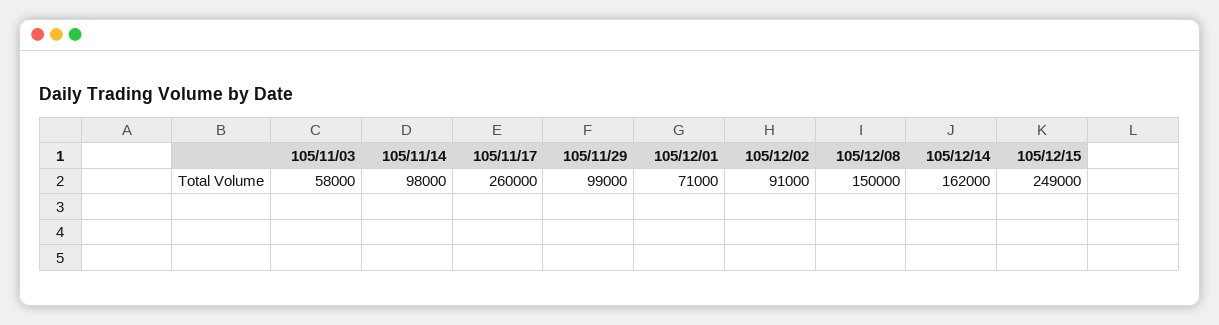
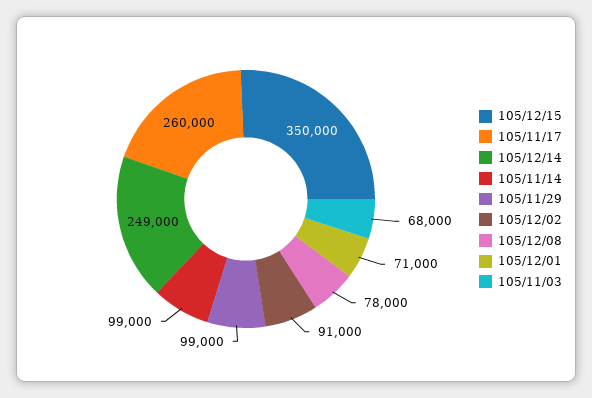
105/11/03: 58000 -> 68000
105/11/14: 98000 -> 99000
105/12/08: 150000 -> 78000
105/12/14: 162000 -> 249000
105/12/15: 249000 -> 350000

